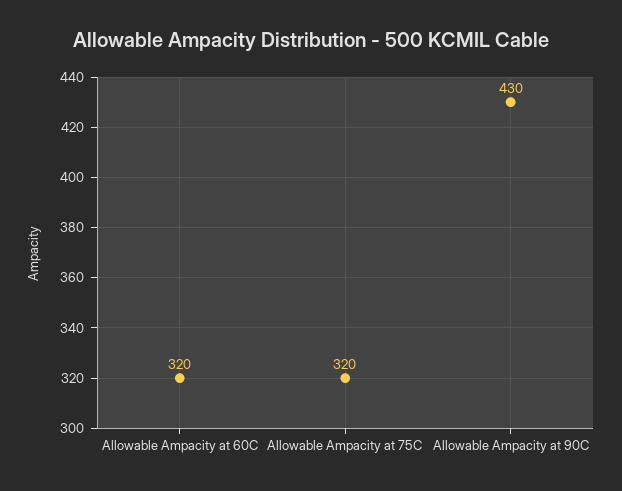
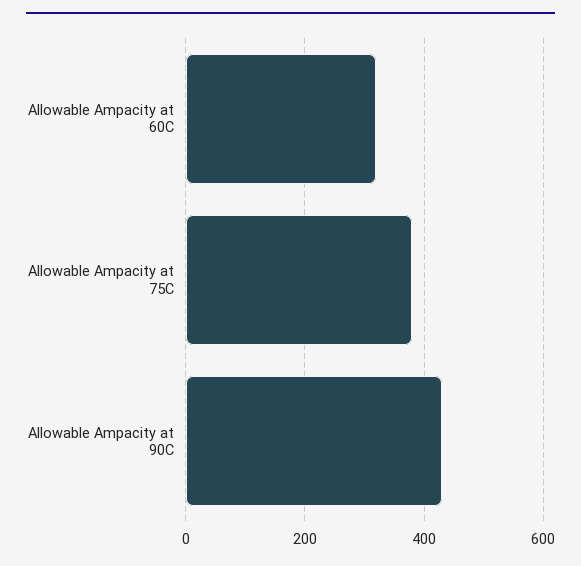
Allowable Ampacity at 75C: 320 -> 380

